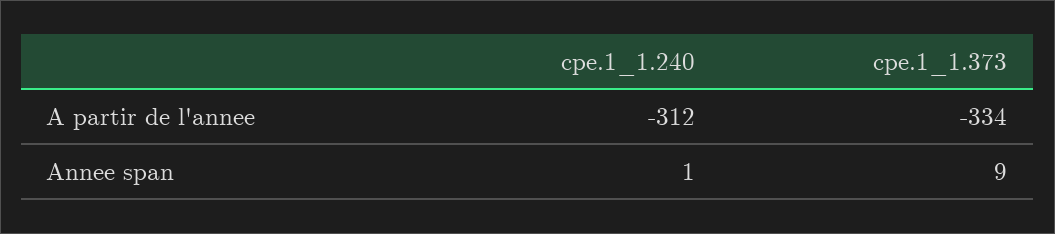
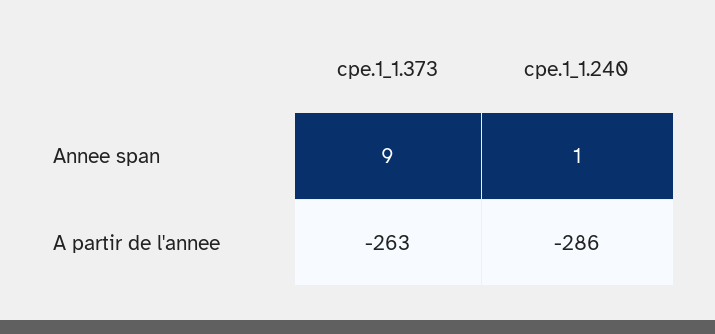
cpe.1_1.240, A partir de l'annee: -312 -> -286
cpe.1_1.373, A partir de l'annee: -334 -> -263

